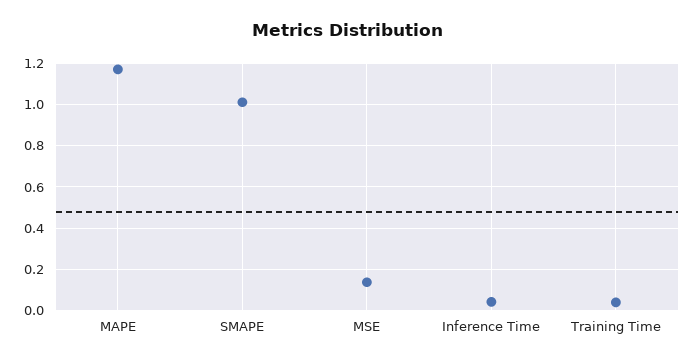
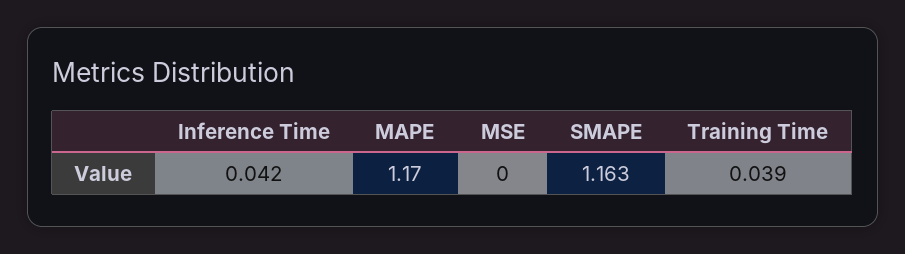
SMAPE: 1 -> 1.163
MSE: 0.15 -> 0

